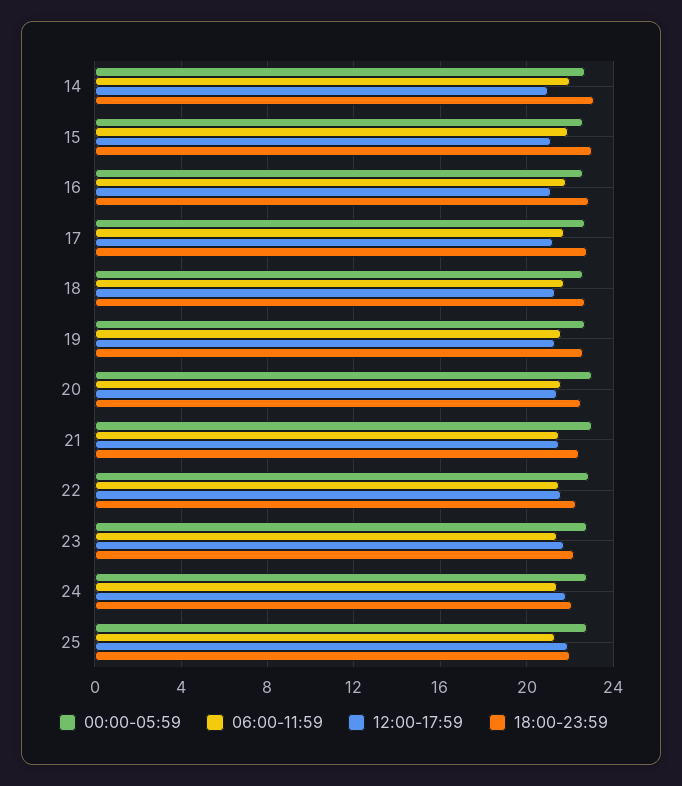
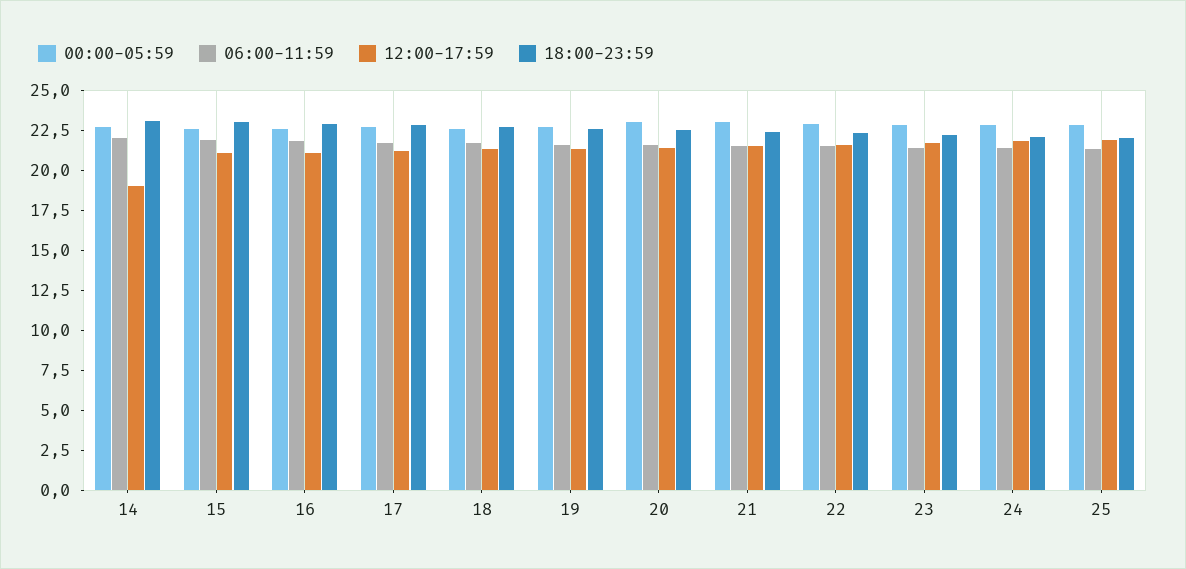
12:00-17:59, 14: 21 -> 19

